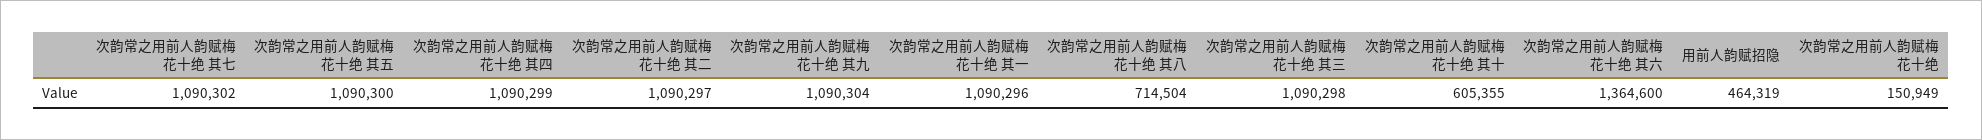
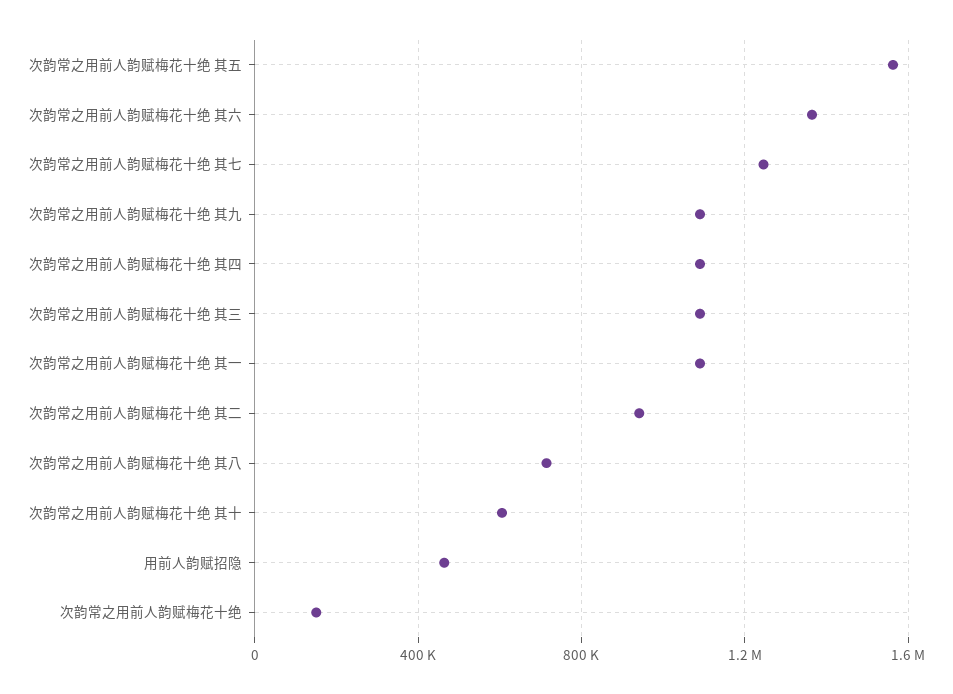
次韵常之用前人韵赋梅花十绝 其七: 1090302 -> 1250000
次韵常之用前人韵赋梅花十绝 其五: 1090300 -> 1550000
次韵常之用前人韵赋梅花十绝 其二: 1090297 -> 950000

